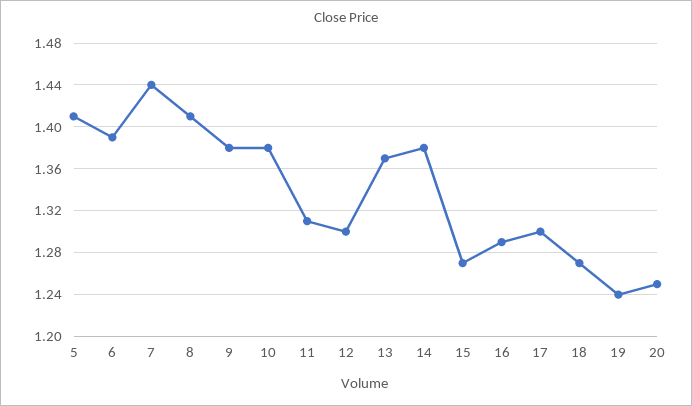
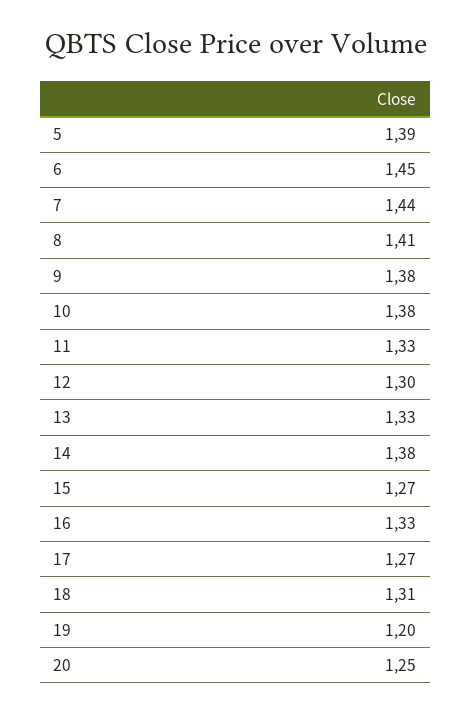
5: 1.41 -> 1.39
6: 1.39 -> 1.45
11: 1.31 -> 1.33
13: 1.37 -> 1.33
16: 1.29 -> 1.33
17: 1.3 -> 1.27
18: 1.27 -> 1.31
19: 1.24 -> 1.2

